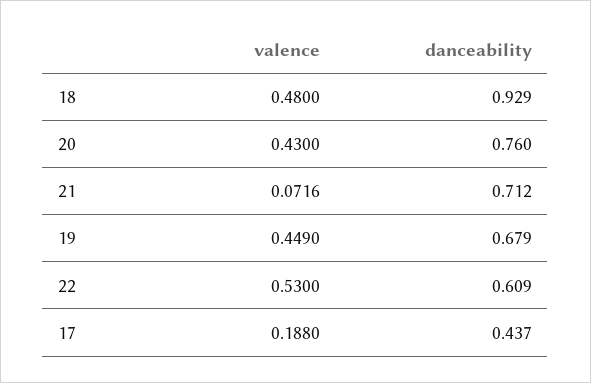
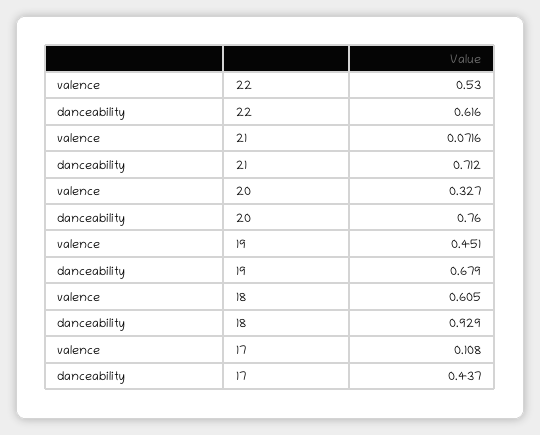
valence, 18: 0.48 -> 0.605
valence, 20: 0.43 -> 0.327
valence, 19: 0.449 -> 0.451
danceability, 22: 0.609 -> 0.616
valence, 17: 0.188 -> 0.108

